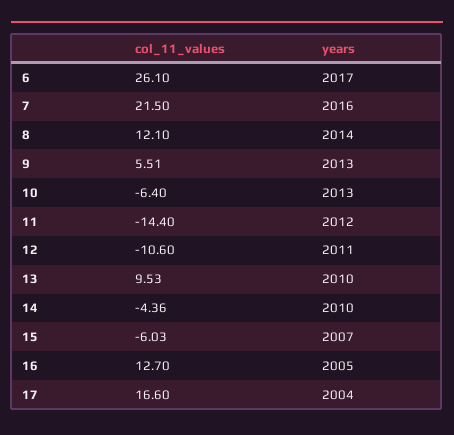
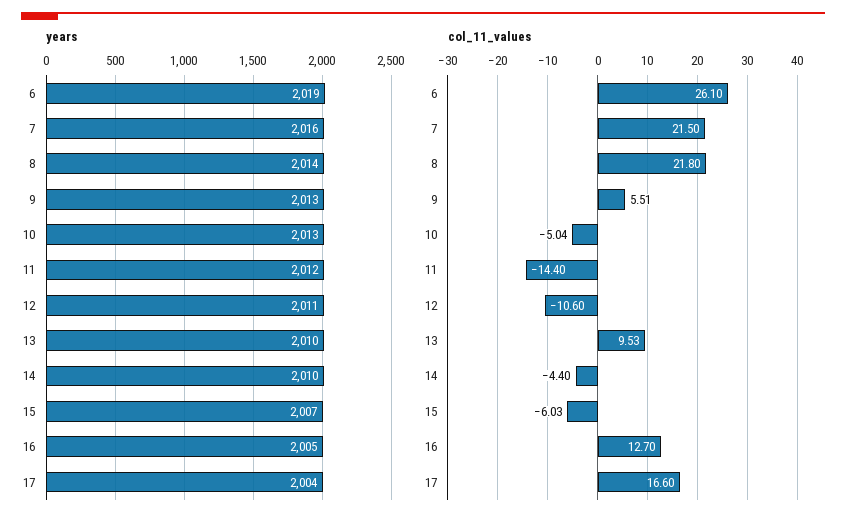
years, 6: 2017 -> 2019
col_11_values, 8: 12.1 -> 21.8
col_11_values, 10: -6.4 -> -5.04
col_11_values, 14: -4.36 -> -4.4

